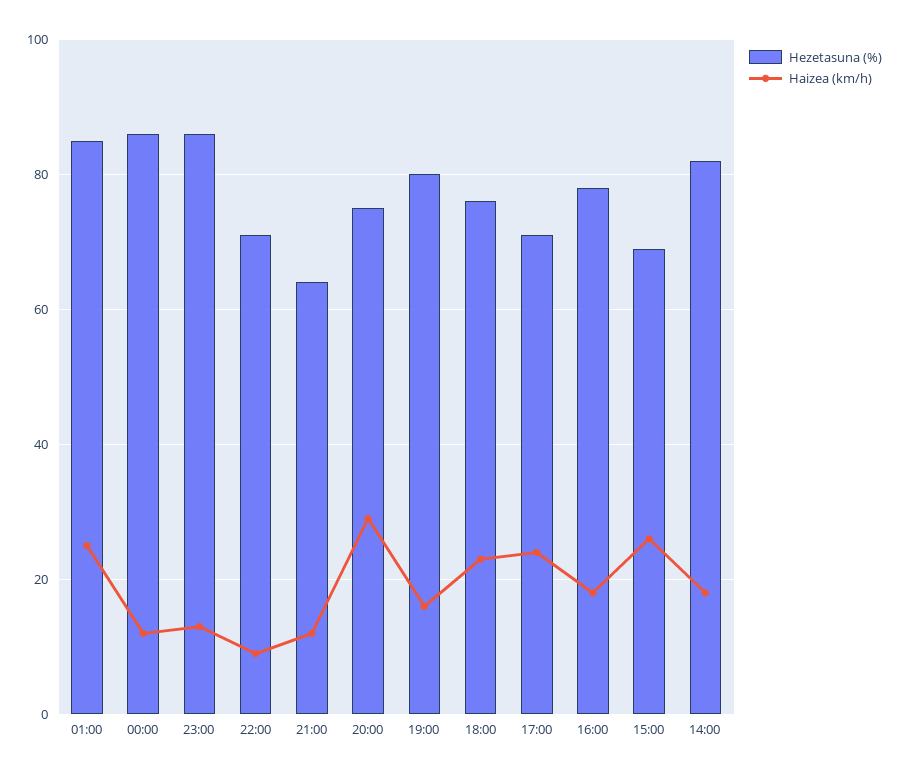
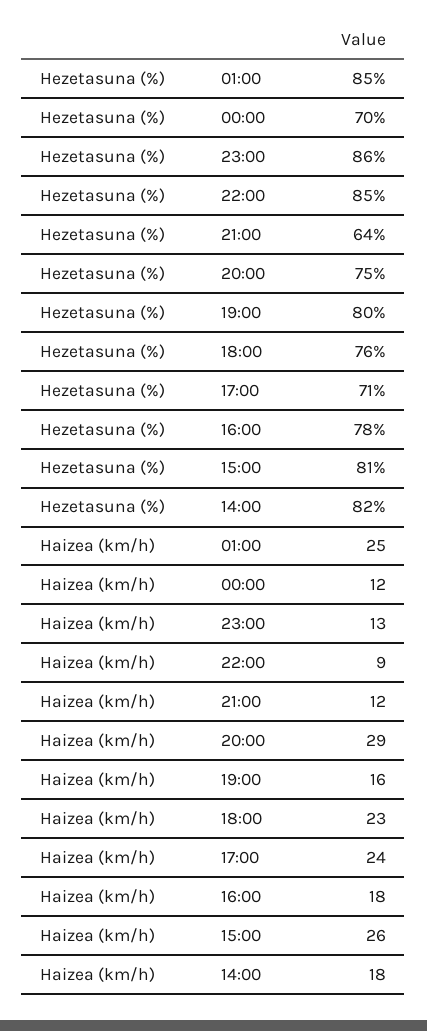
Hezetasuna (%), 00:00: 85 -> 70
Hezetasuna (%), 22:00: 70 -> 85
Hezetasuna (%), 15:00: 70 -> 81

